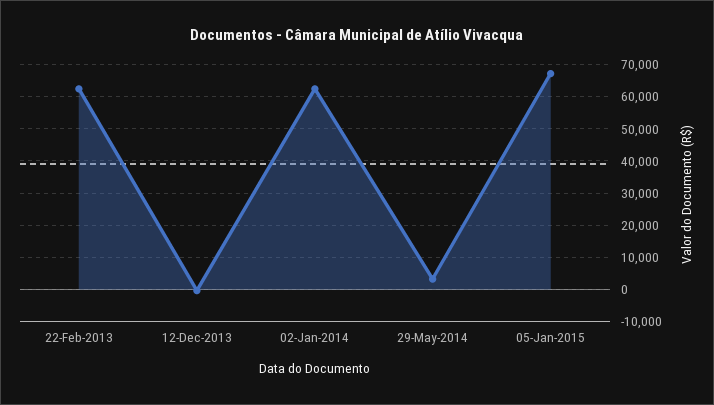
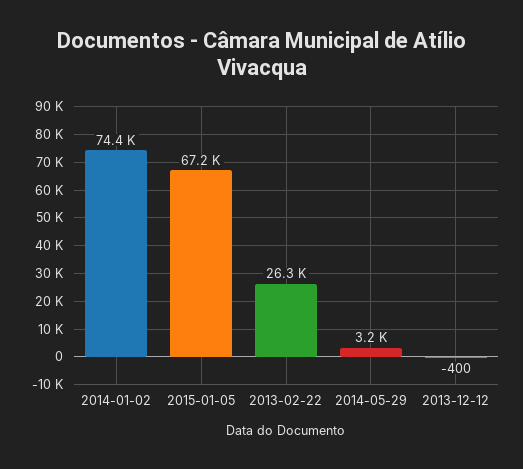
22-Feb-2013: 62000 -> 26300
02-Jan-2014: 62000 -> 74400

